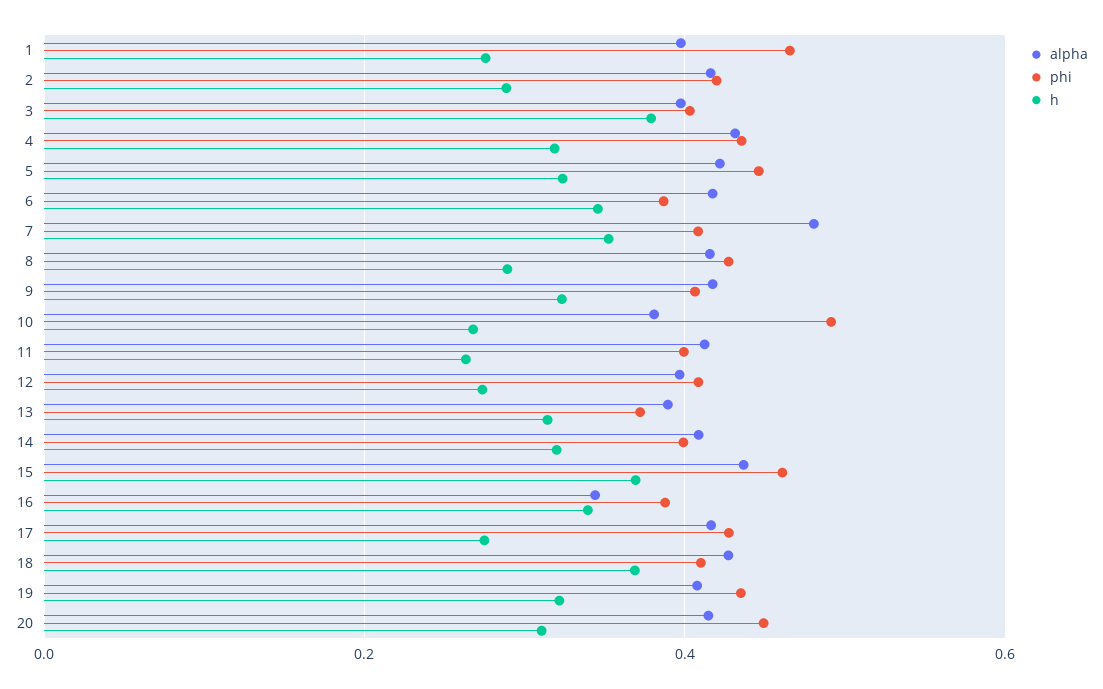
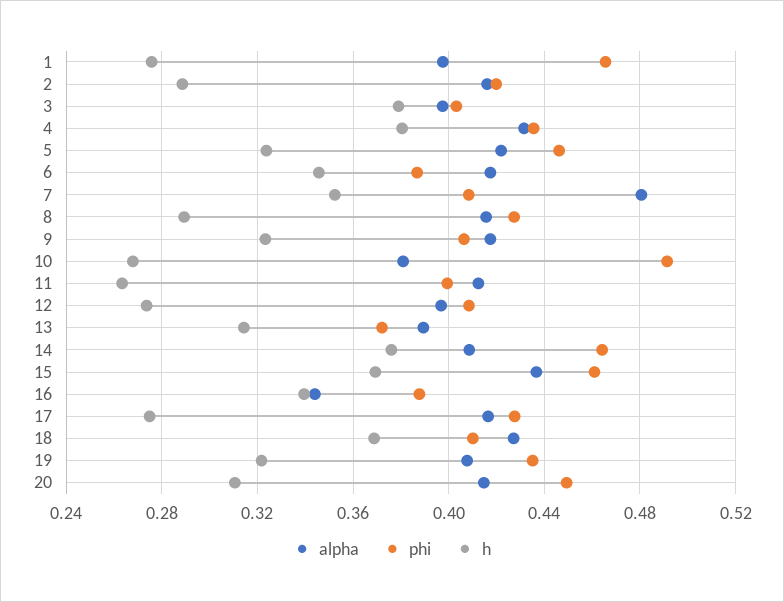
h, 4: 0.32 -> 0.38
phi, 14: 0.4 -> 0.465
h, 14: 0.32 -> 0.375

